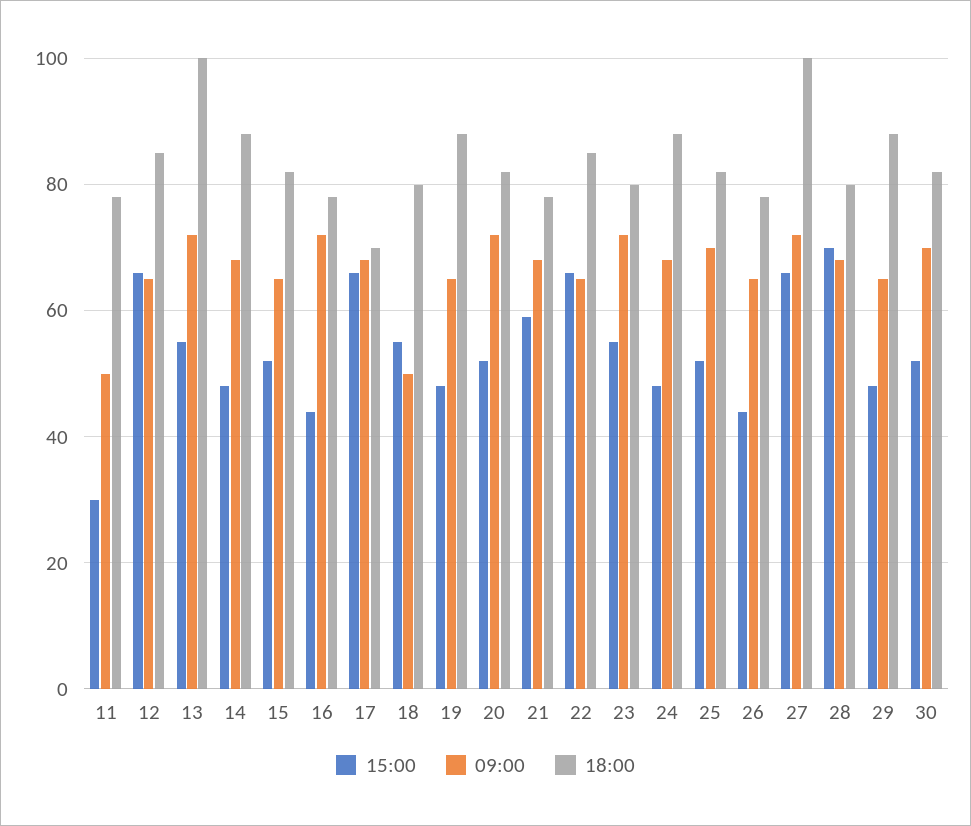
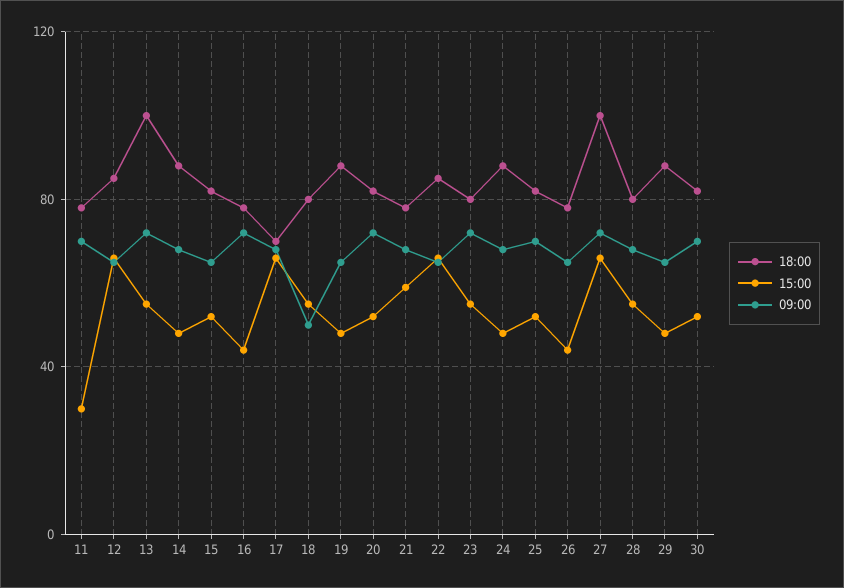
09:00, 11: 50 -> 70
15:00, 28: 70 -> 55

